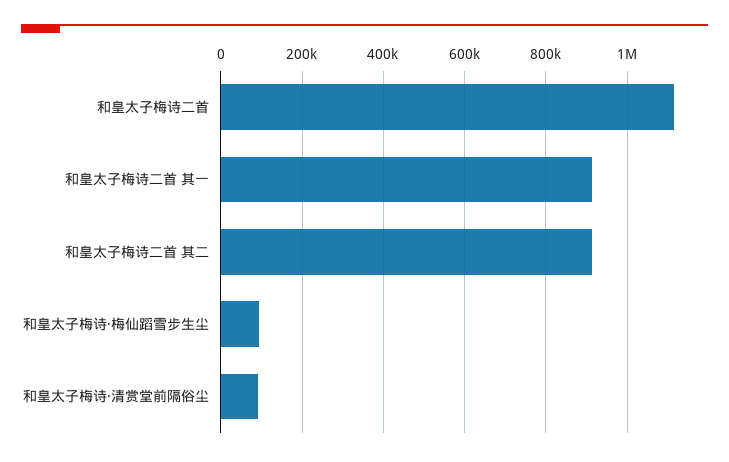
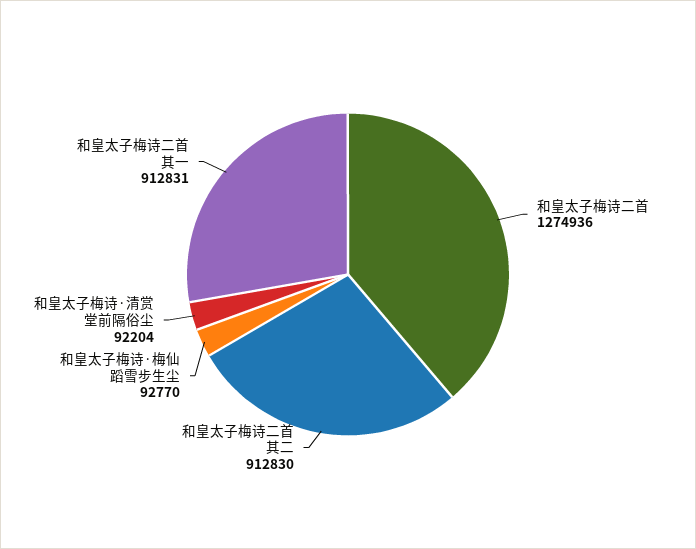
和皇太子梅诗二首: 1120000 -> 1274936

